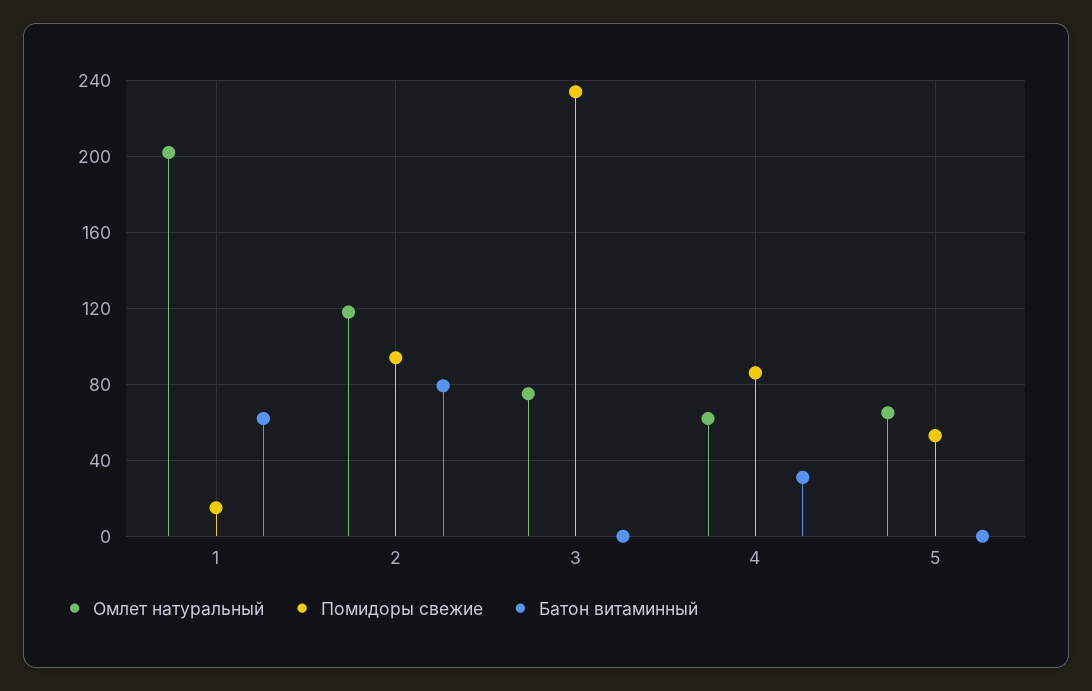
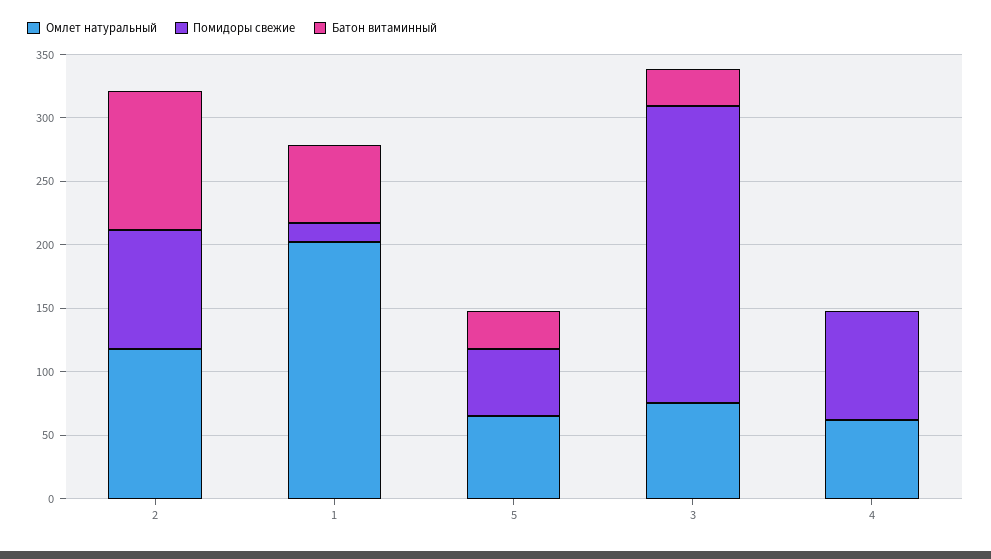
Батон витаминный, 2: 80 -> 110
Батон витаминный, 3: 0 -> 30
Батон витаминный, 4: 30 -> 0
Батон витаминный, 5: 0 -> 30

